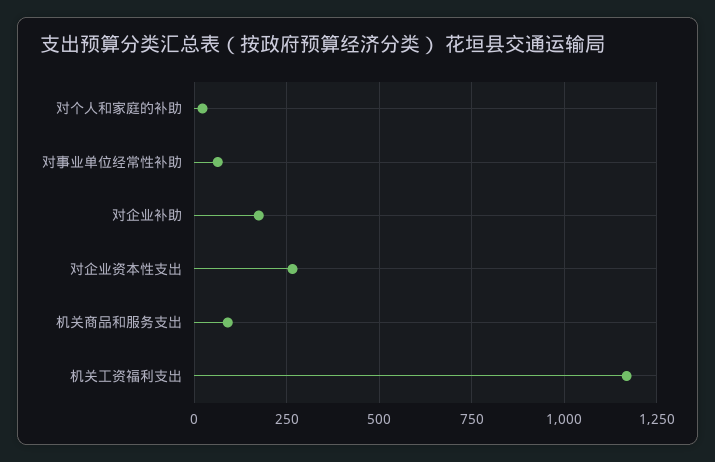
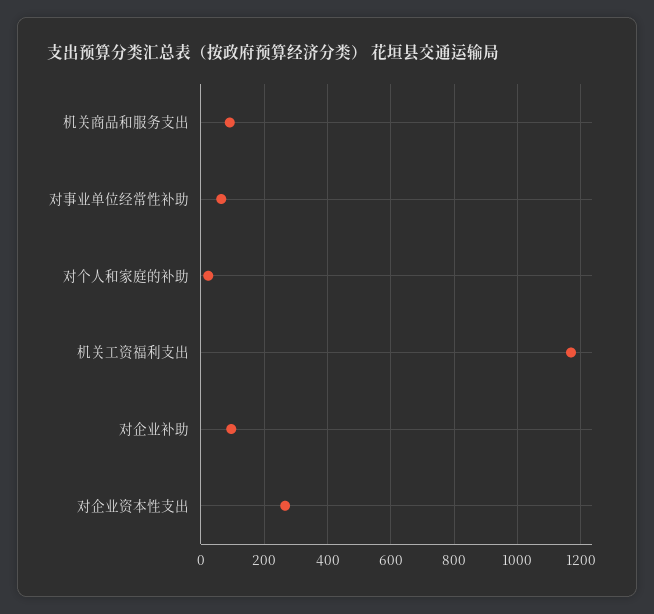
对企业补助: 175 -> 100

